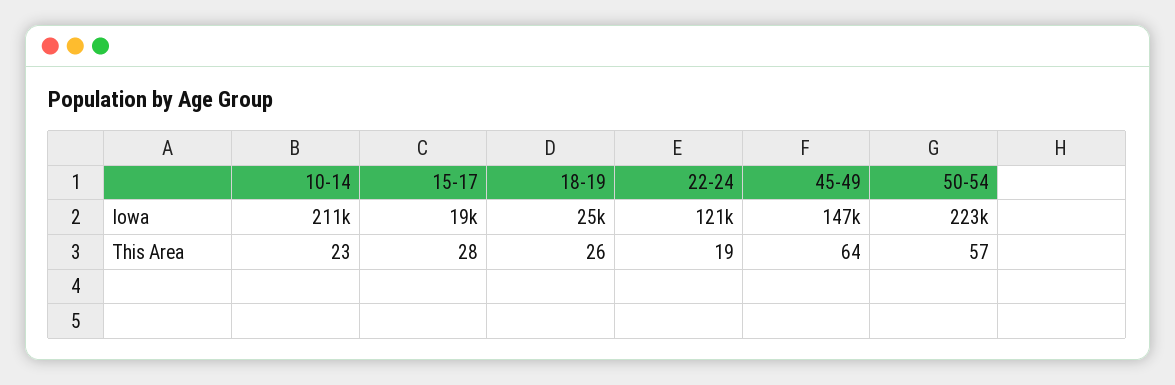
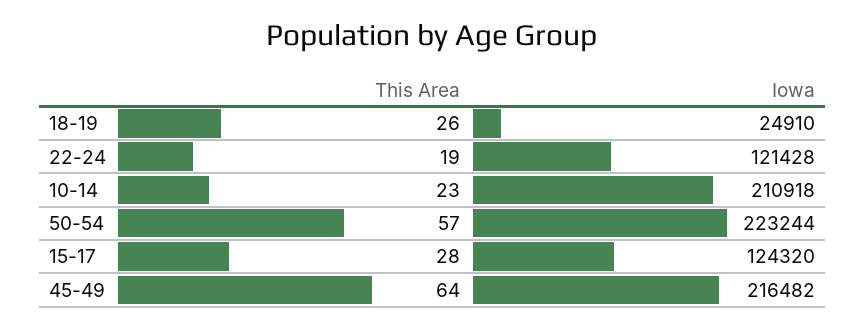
15-17, Iowa: 19000 -> 124320
45-49, Iowa: 147000 -> 216482

